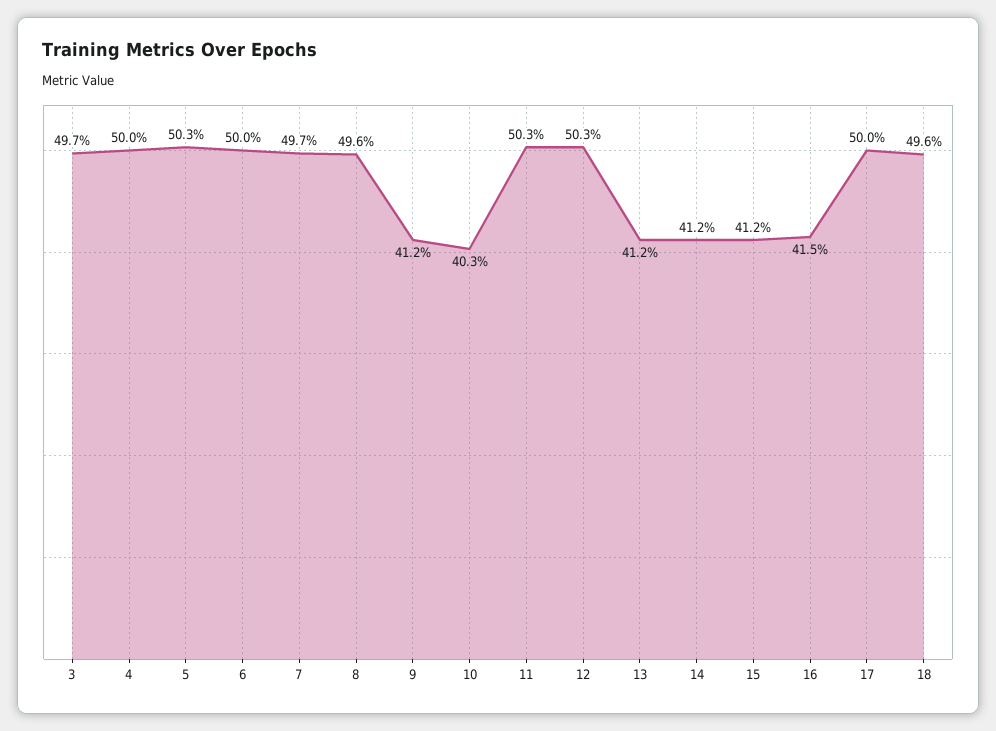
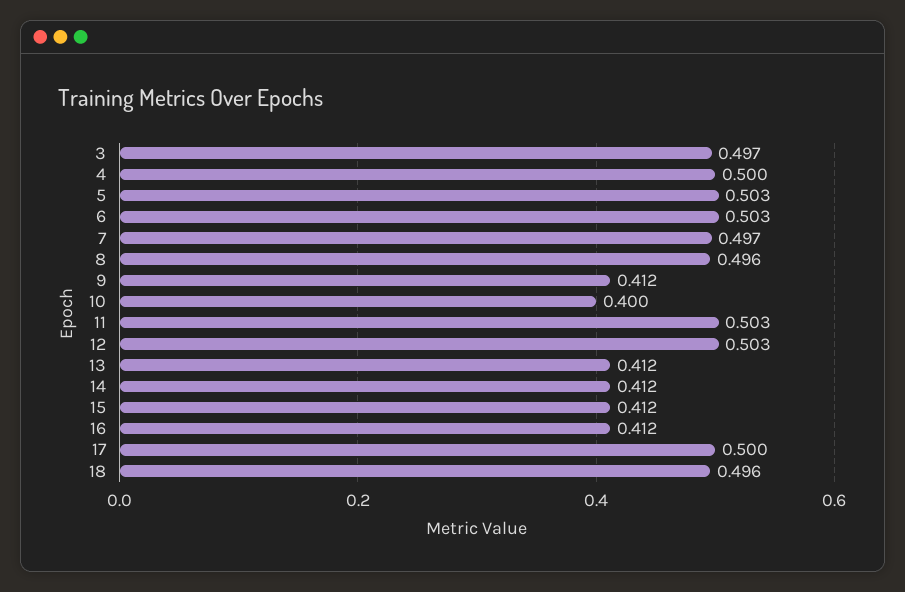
6: 0.5 -> 0.503
10: 0.403 -> 0.4
16: 0.415 -> 0.412

